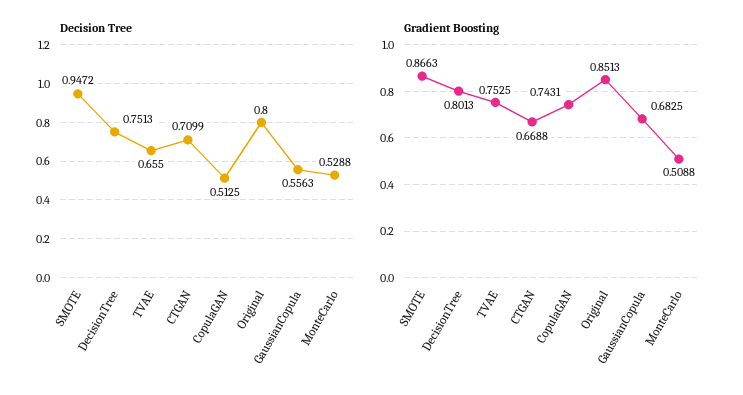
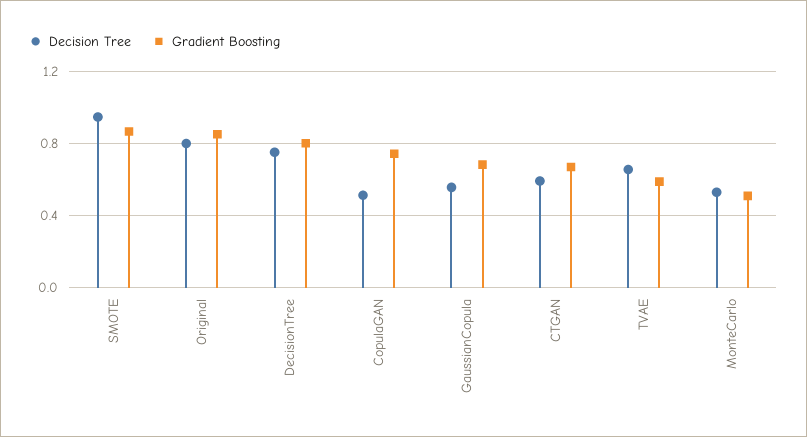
Decision Tree, CTGAN: 0.7099 -> 0.6
Gradient Boosting, TVAE: 0.7525 -> 0.6

